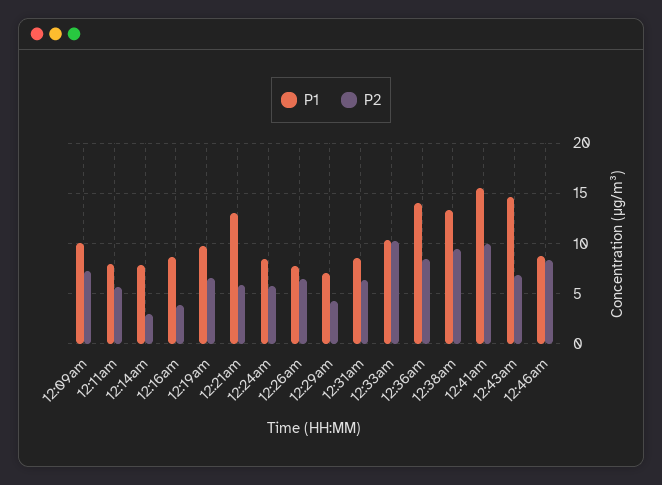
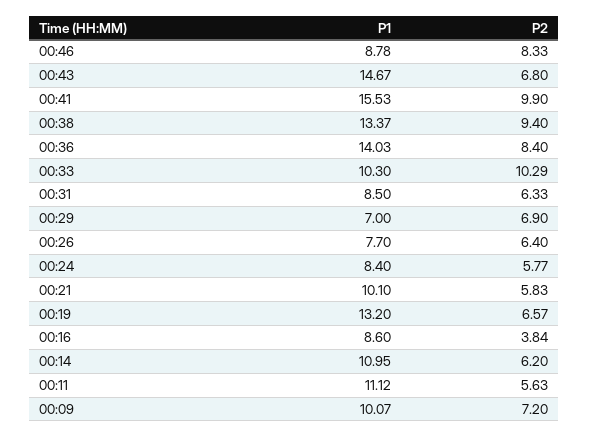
P1, 12:11am: 8 -> 11.12
P1, 12:14am: 8 -> 10.95
P2, 12:14am: 3 -> 6.2
P1, 12:19am: 10 -> 13.2
P1, 12:21am: 13 -> 10.1
P2, 12:29am: 4 -> 6.9

